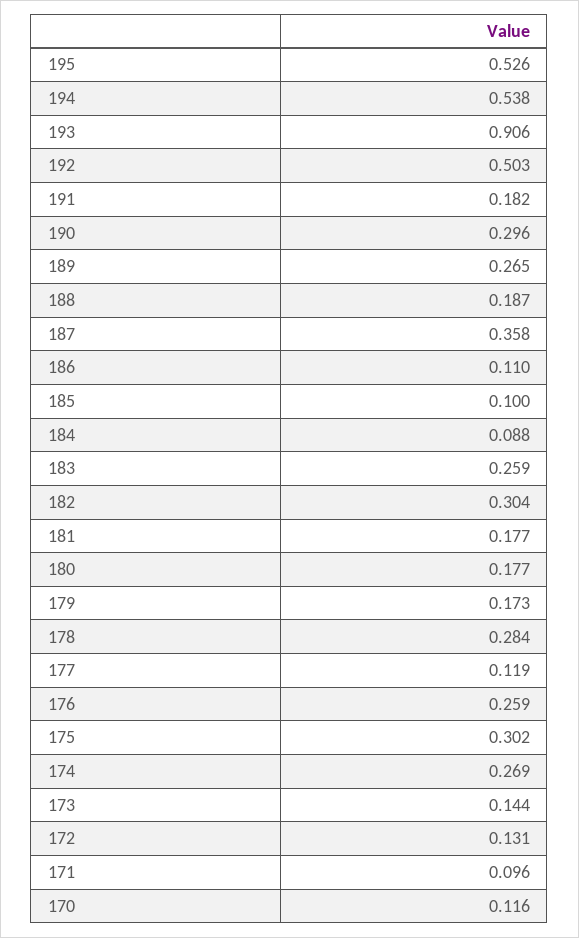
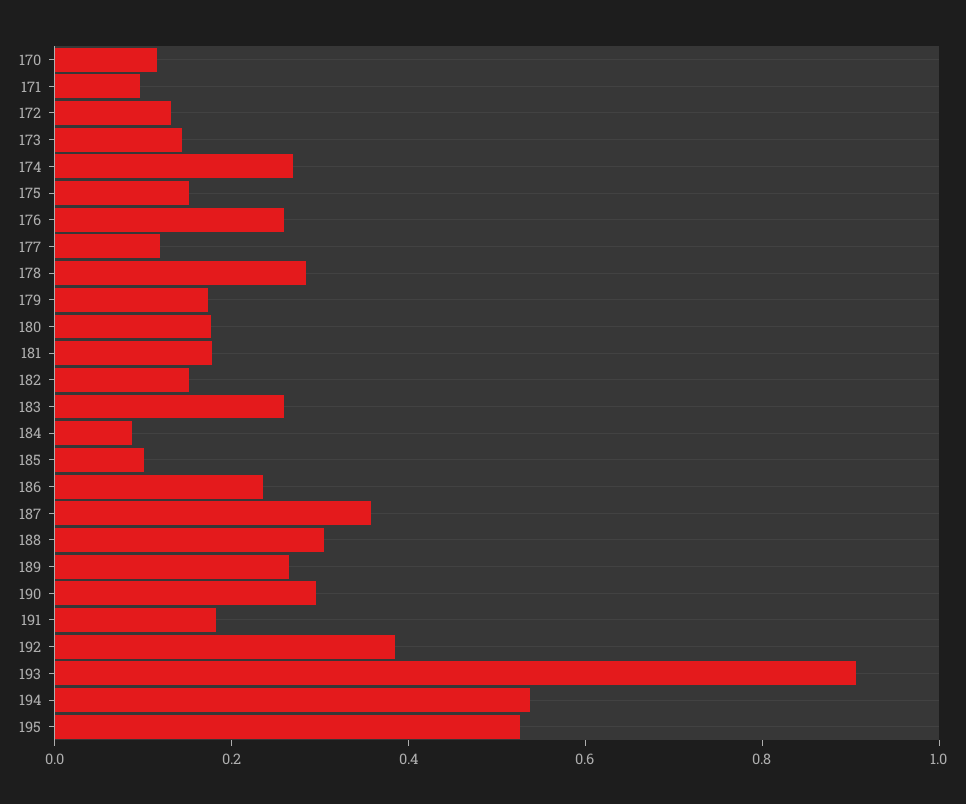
192: 0.503 -> 0.4
188: 0.187 -> 0.3
186: 0.11 -> 0.25
182: 0.304 -> 0.15
175: 0.302 -> 0.15

